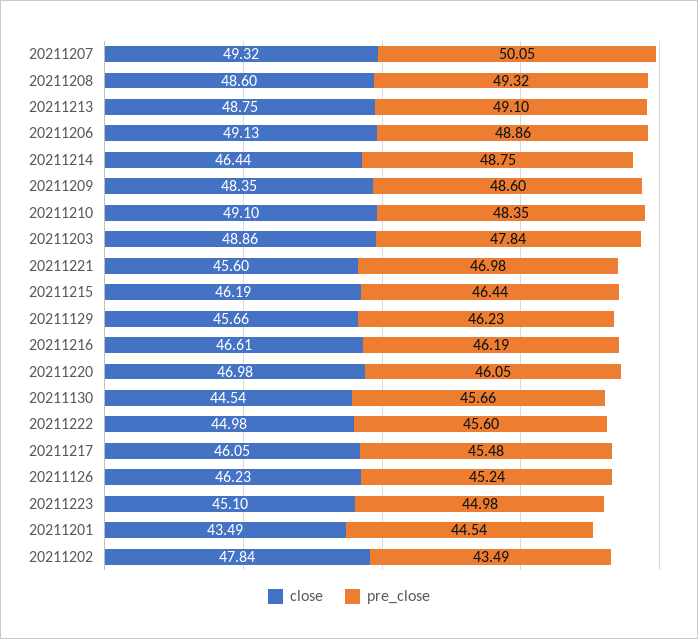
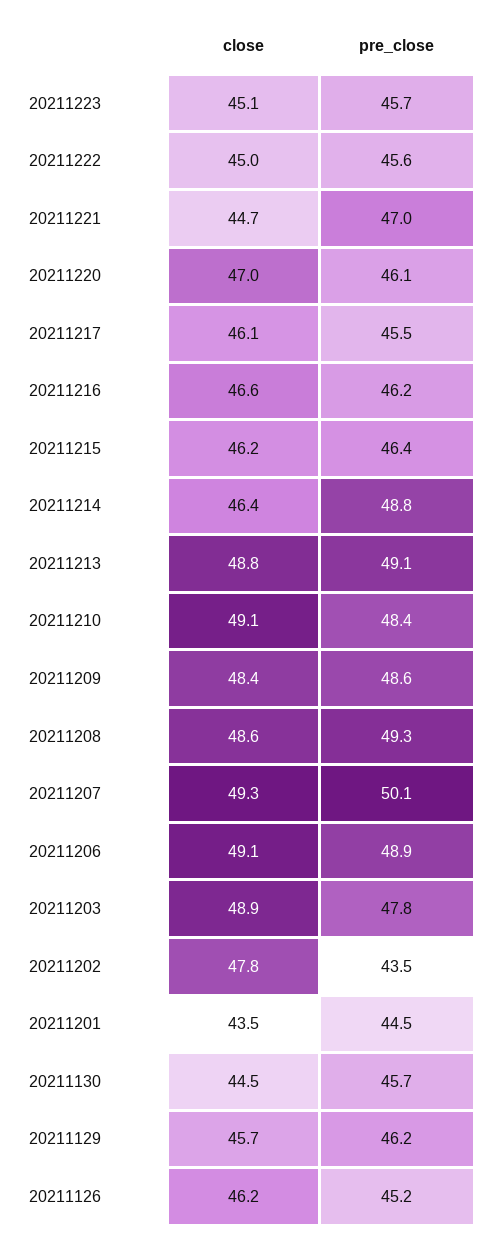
close, 20211221: 45.6 -> 44.7
pre_close, 20211223: 44.98 -> 45.7

